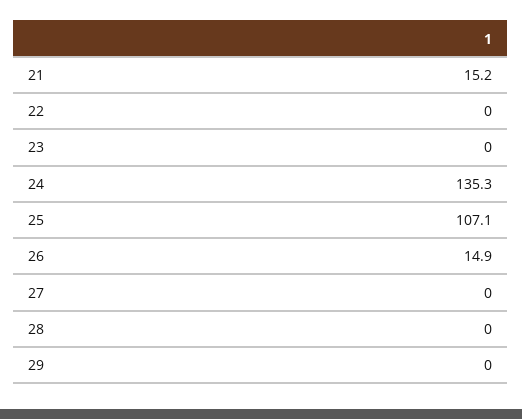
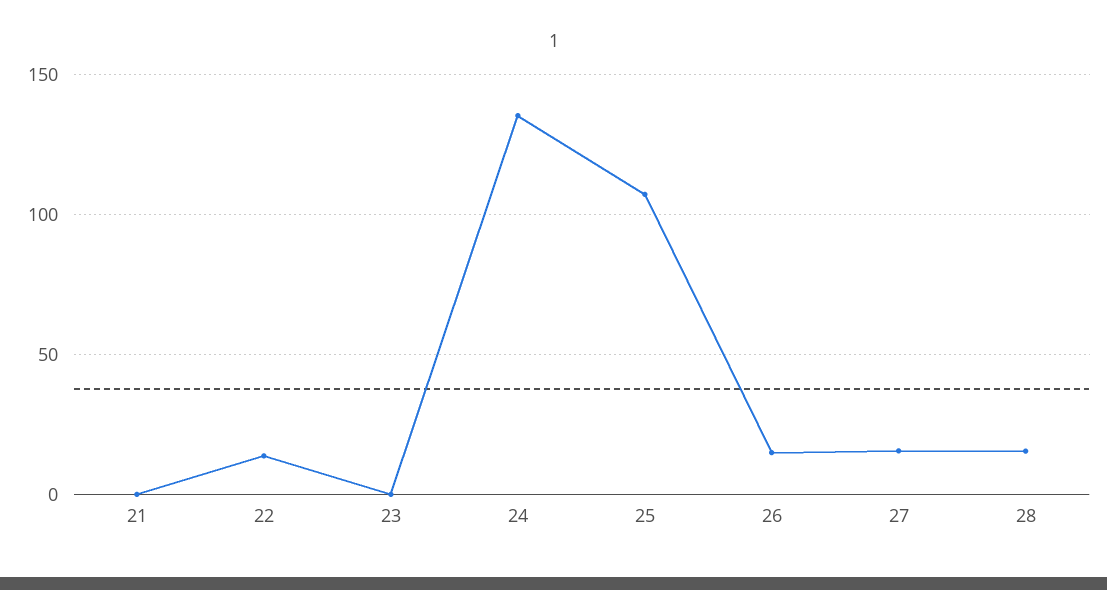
21: 15.2 -> 0
22: 0 -> 15
27: 0 -> 15
28: 0 -> 15
29: 0 -> none

